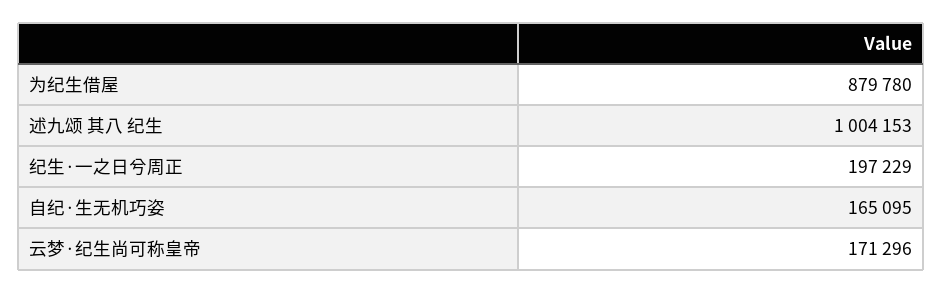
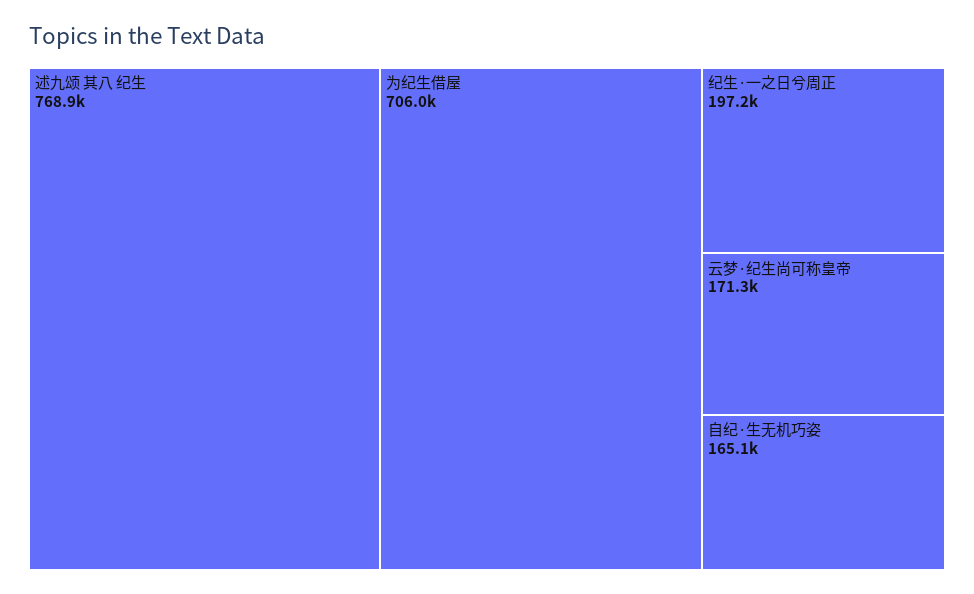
为纪生借屋: 879780 -> 706000
述九颂 其八 纪生: 1004153 -> 768900

